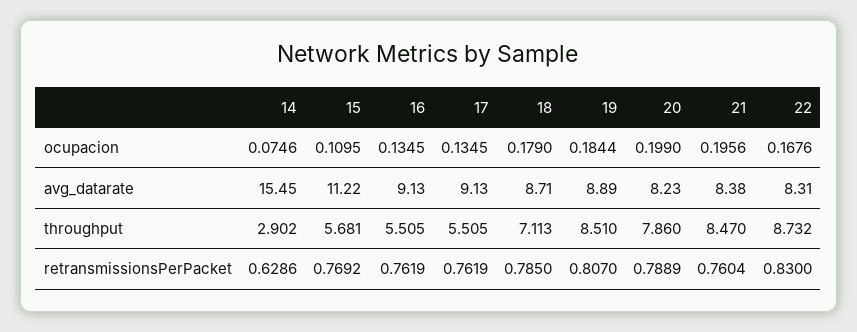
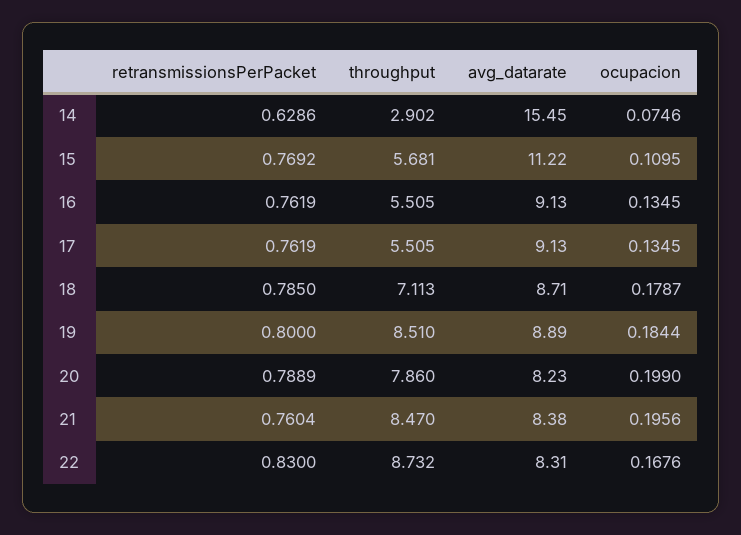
18, ocupacion: 0.179 -> 0.1787
19, retransmissionsPerPacket: 0.807 -> 0.8

